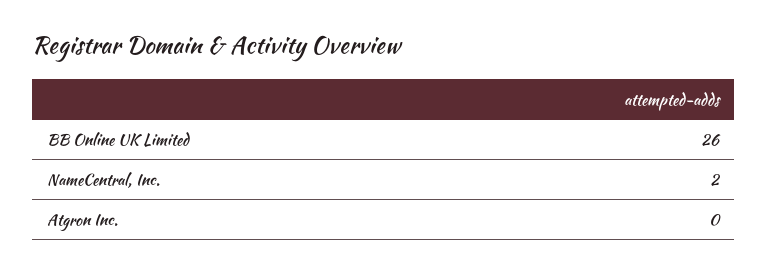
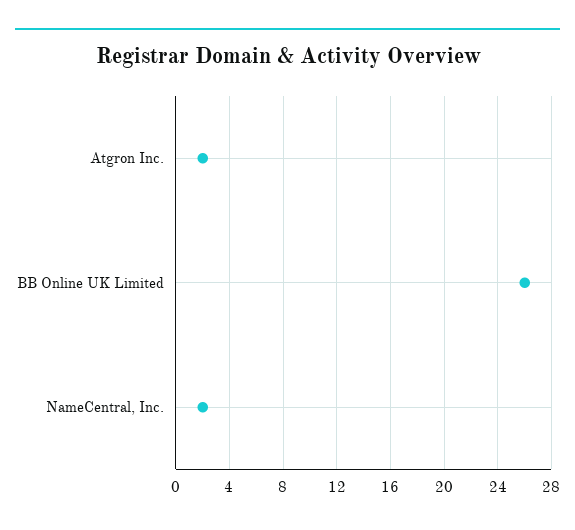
Atgron Inc.: 0 -> 2

